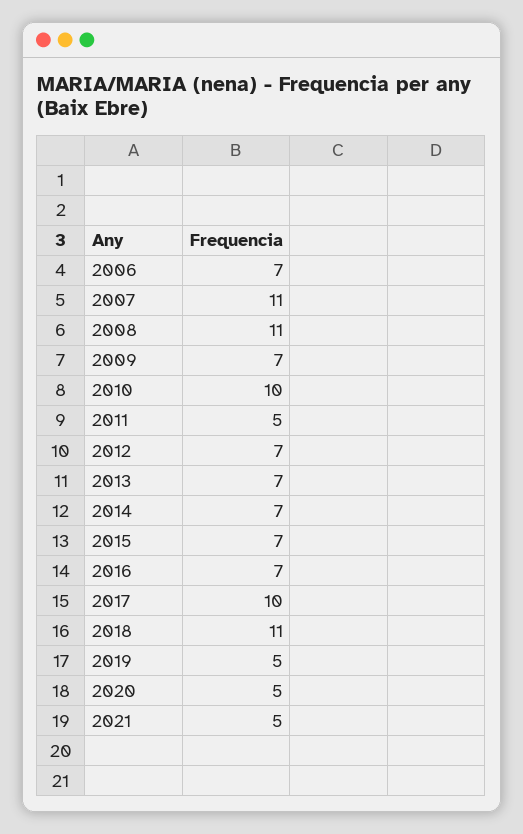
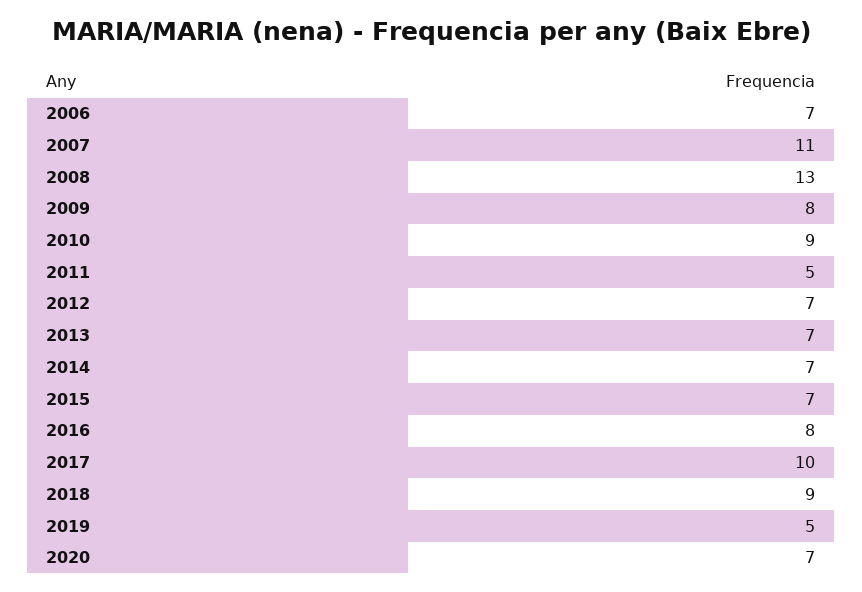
2008: 11 -> 13
2009: 7 -> 8
2010: 10 -> 9
2016: 7 -> 8
2018: 11 -> 9
2020: 5 -> 7
2021: 5 -> none

